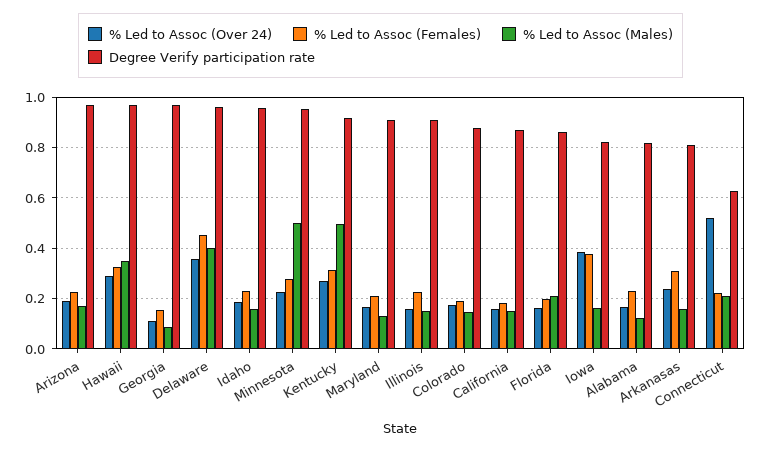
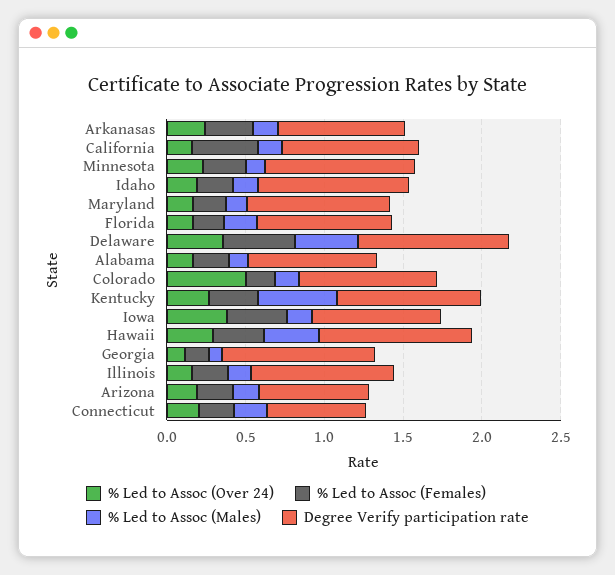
Degree Verify participation rate, Arizona: 0.975 -> 0.7
% Led to Assoc (Males), Minnesota: 0.5 -> 0.1
% Led to Assoc (Over 24), Colorado: 0.175 -> 0.5
% Led to Assoc (Females), California: 0.175 -> 0.4
% Led to Assoc (Over 24), Connecticut: 0.525 -> 0.2

